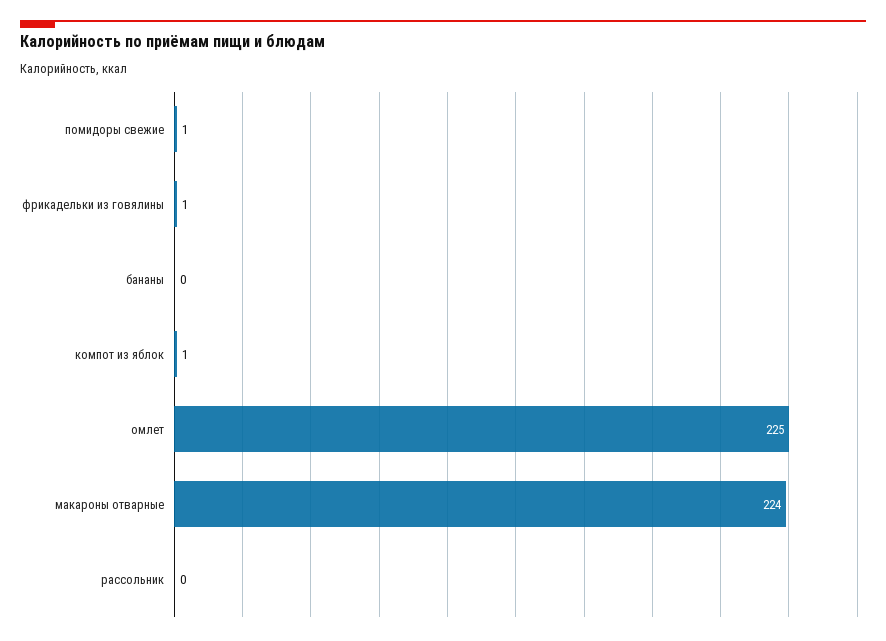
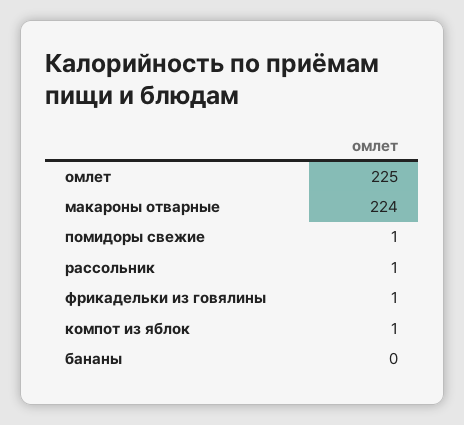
рассольник: 0 -> 1

